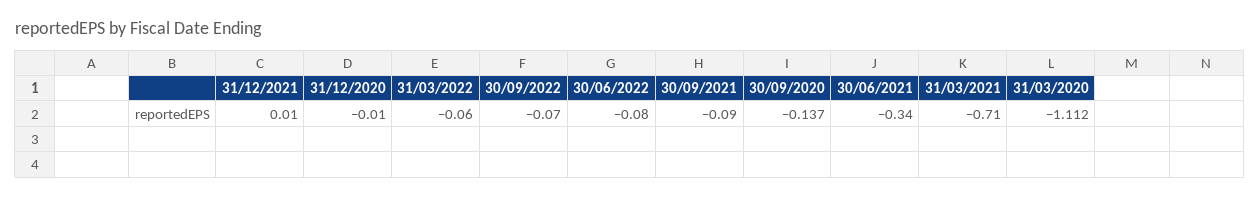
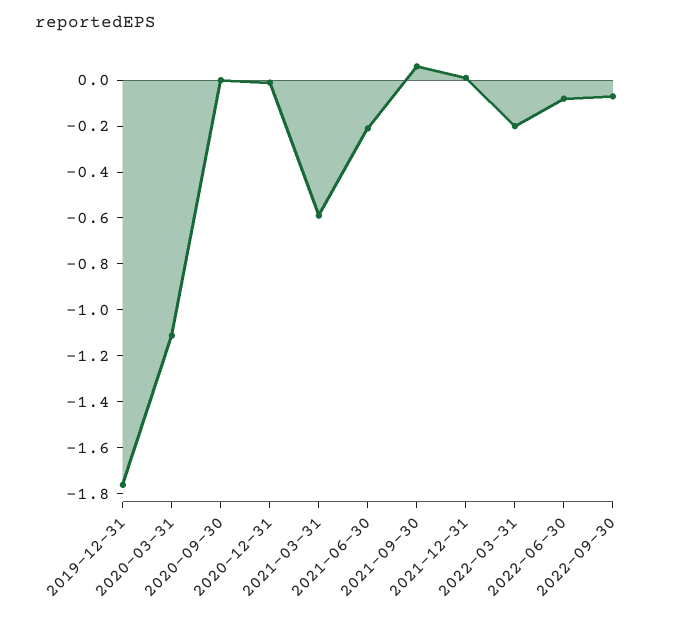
31/03/2022: -0.06 -> -0.2
30/09/2021: -0.09 -> 0.05
30/09/2020: -0.137 -> 0
30/06/2021: -0.34 -> -0.2
31/03/2021: -0.71 -> -0.6
2019-12-31: none -> -1.75

